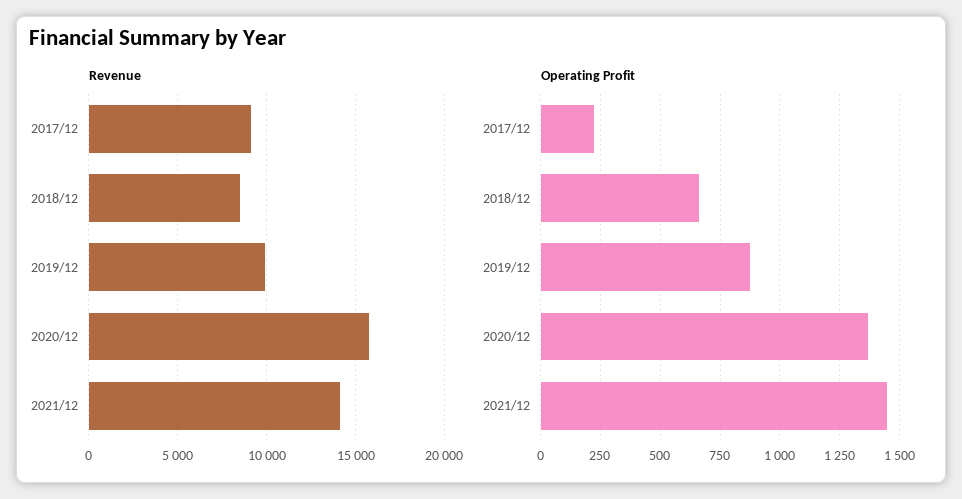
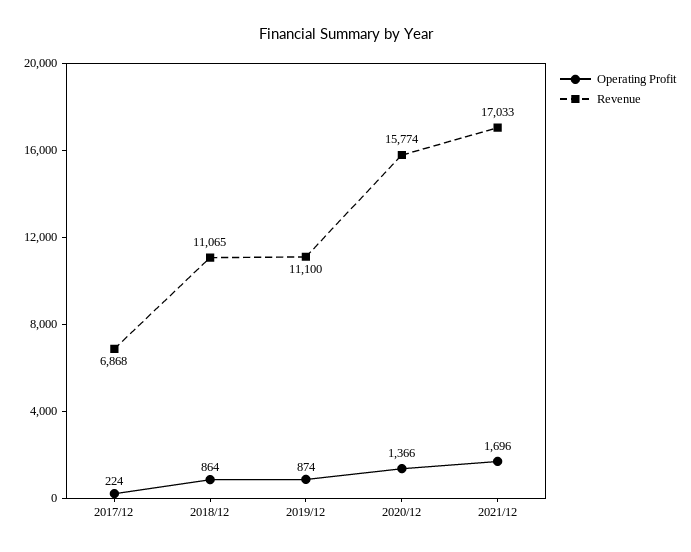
Revenue, 2017/12: 9000 -> 6868
Revenue, 2018/12: 8500 -> 11065
Revenue, 2019/12: 10000 -> 11100
Revenue, 2021/12: 14000 -> 17033
Operating Profit, 2018/12: 650 -> 864
Operating Profit, 2021/12: 1450 -> 1696

